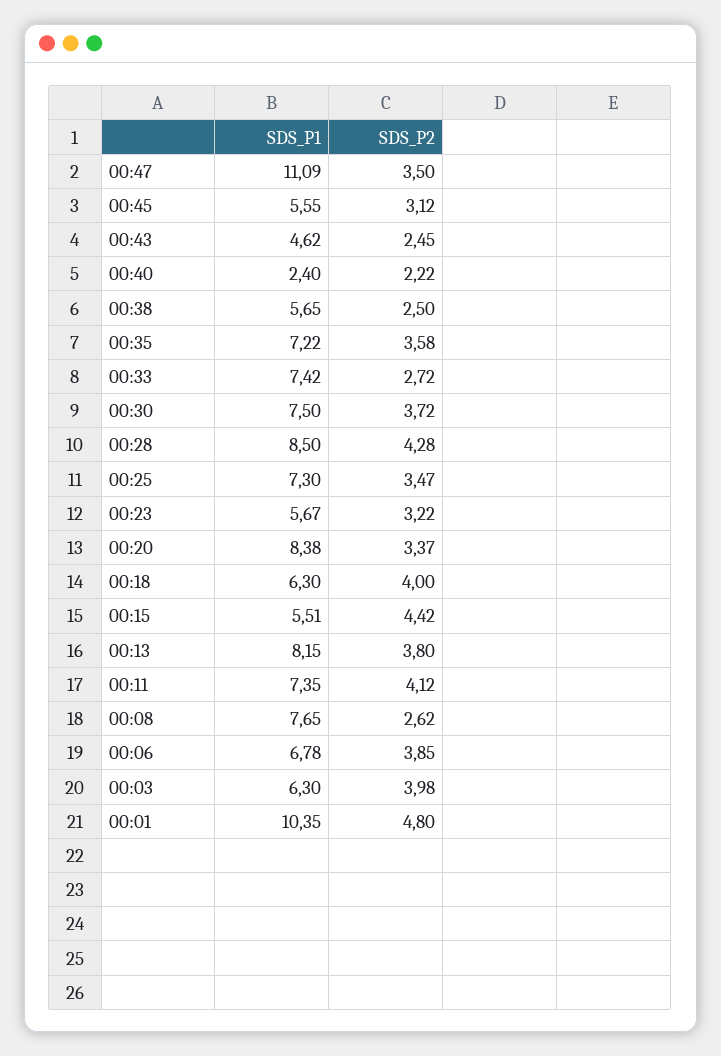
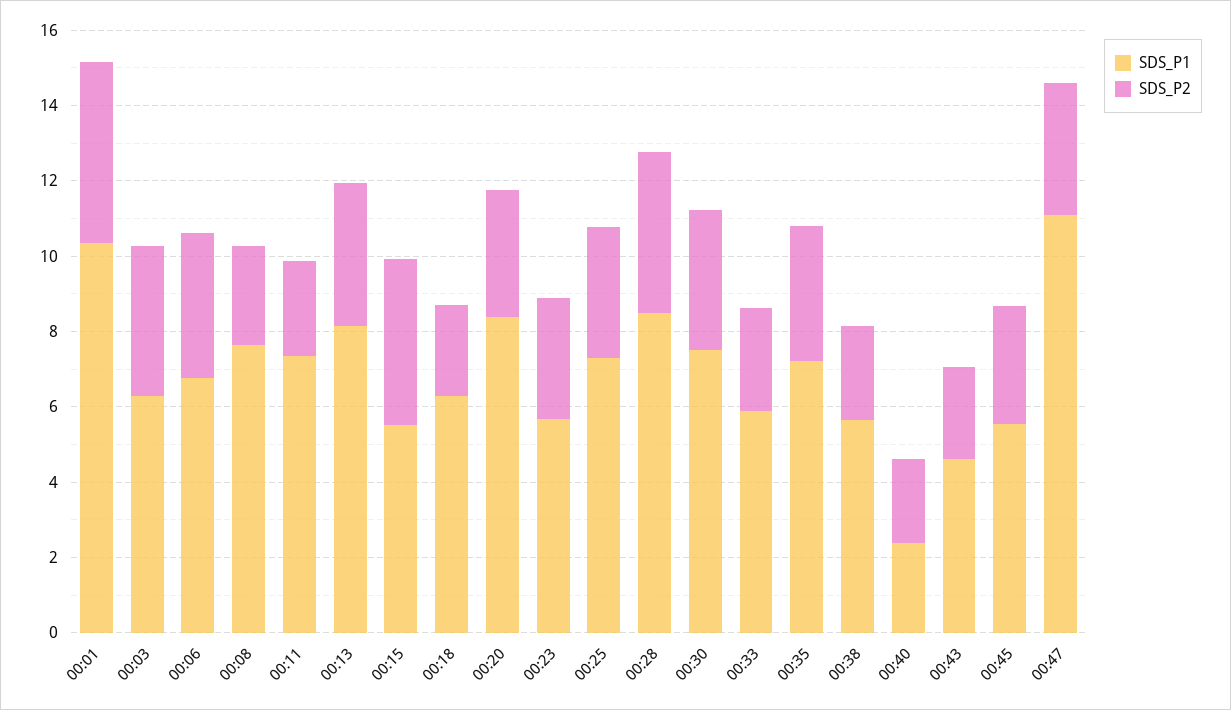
SDS_P1, 00:33: 7.42 -> 6
SDS_P2, 00:18: 4 -> 2.5
SDS_P2, 00:11: 4.12 -> 2.5

